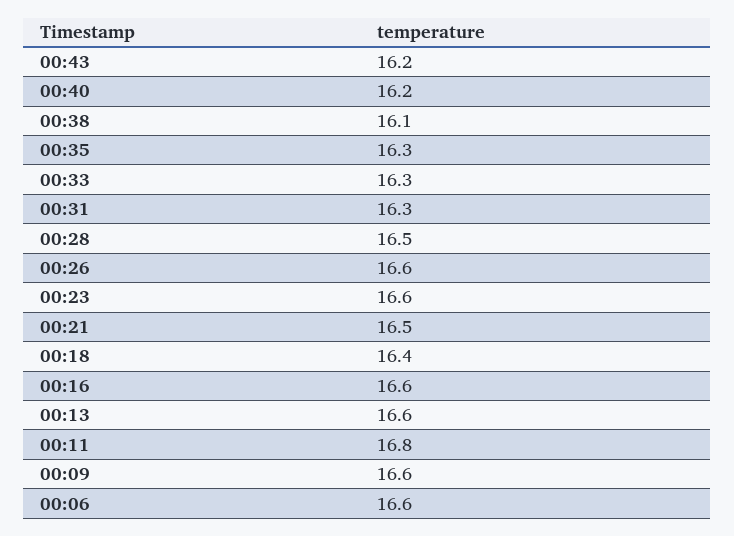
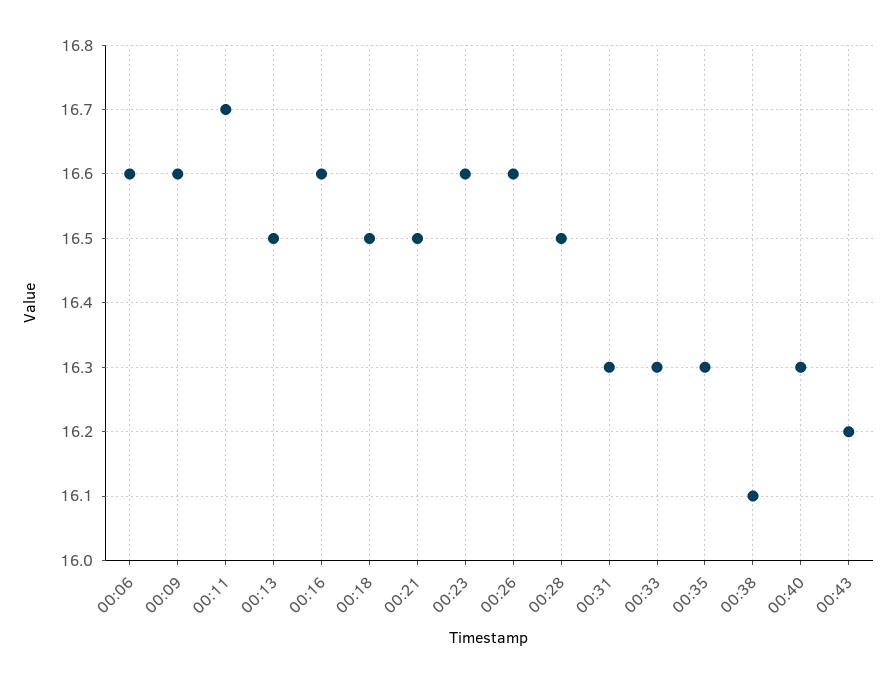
00:40: 16.2 -> 16.3
00:18: 16.4 -> 16.5
00:13: 16.6 -> 16.5
00:11: 16.8 -> 16.7

